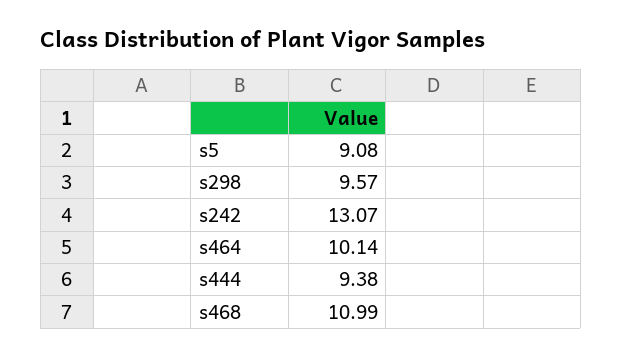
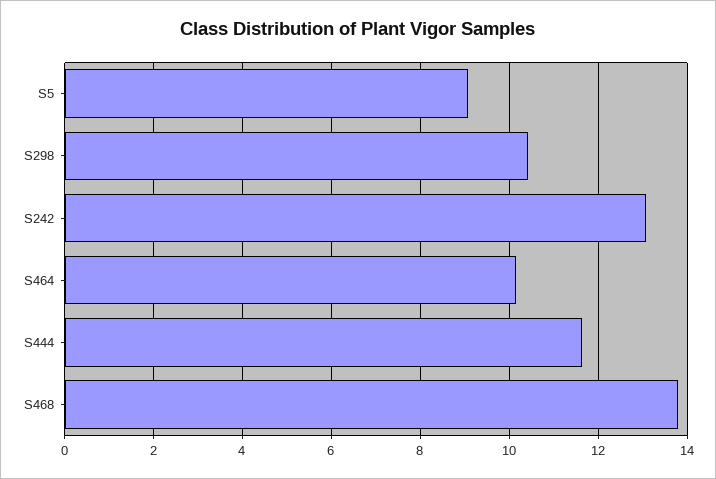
s298: 9.57 -> 10.4
s444: 9.38 -> 11.6
s468: 10.99 -> 13.8

